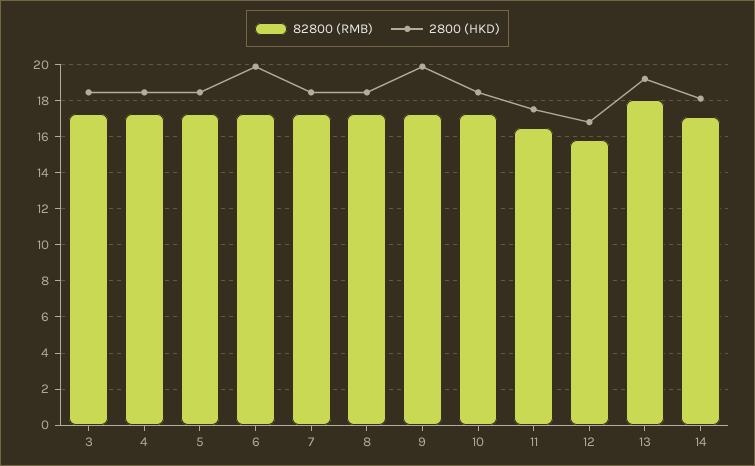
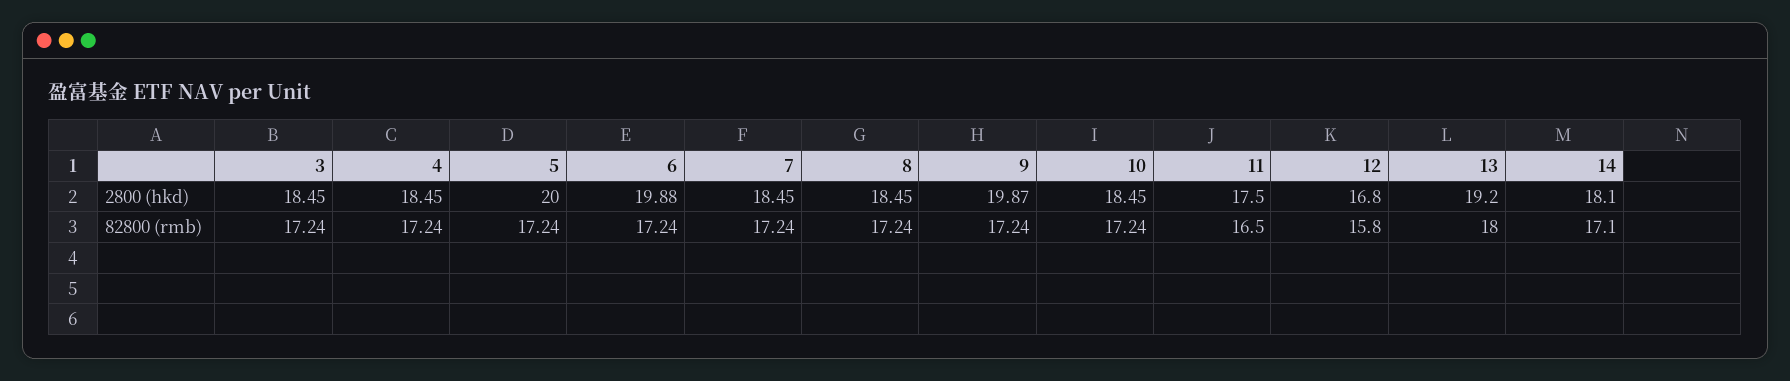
2800 (HKD), 5: 18.5 -> 20

